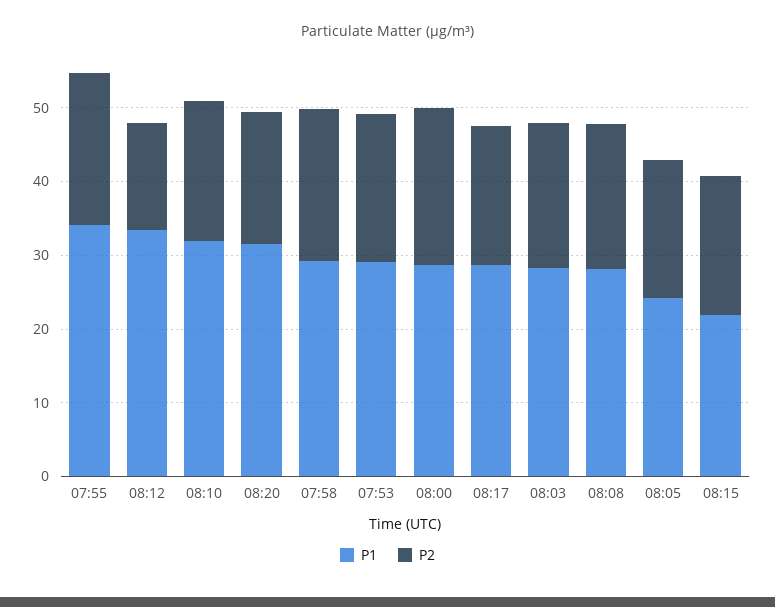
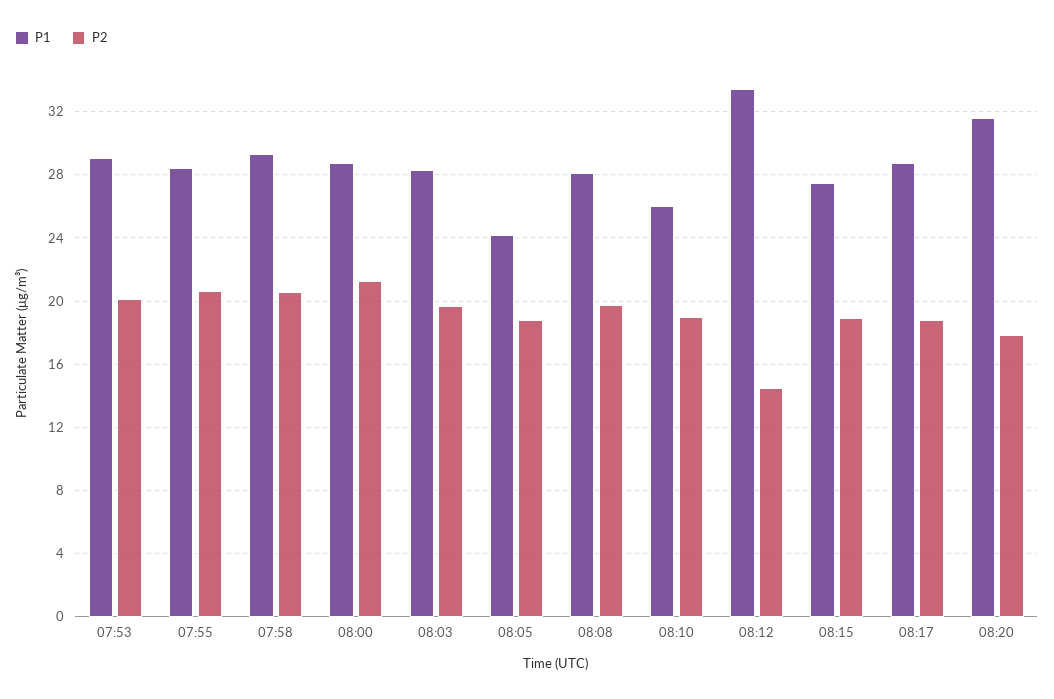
P1, 07:55: 34 -> 28.5
P1, 08:10: 32 -> 26
P1, 08:15: 22 -> 27.5

